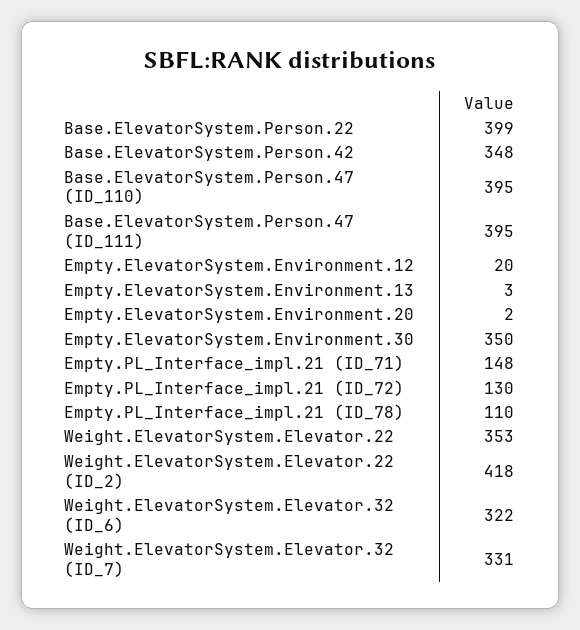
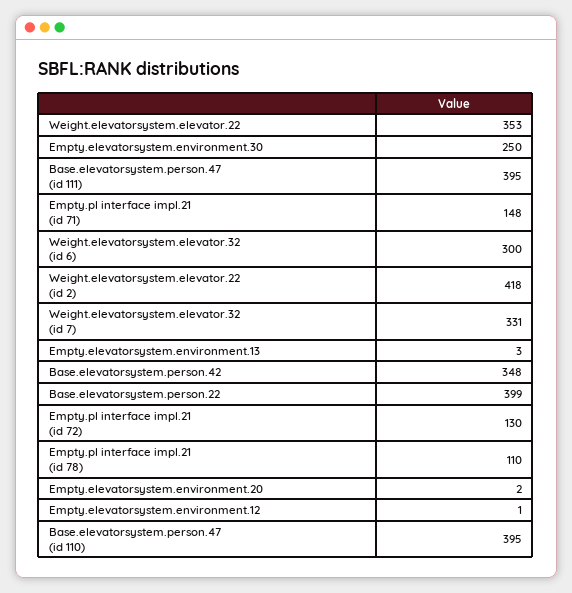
Empty.ElevatorSystem.Environment.12: 20 -> 1
Empty.ElevatorSystem.Environment.30: 350 -> 250
Weight.ElevatorSystem.Elevator.32 (ID_6): 322 -> 300

